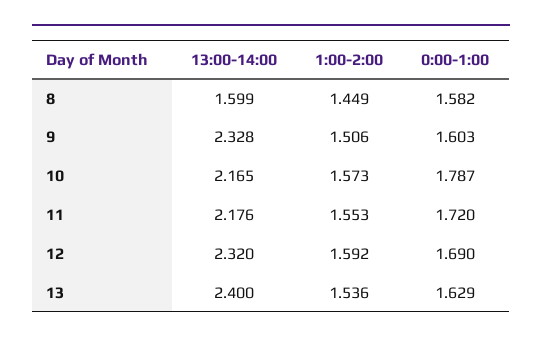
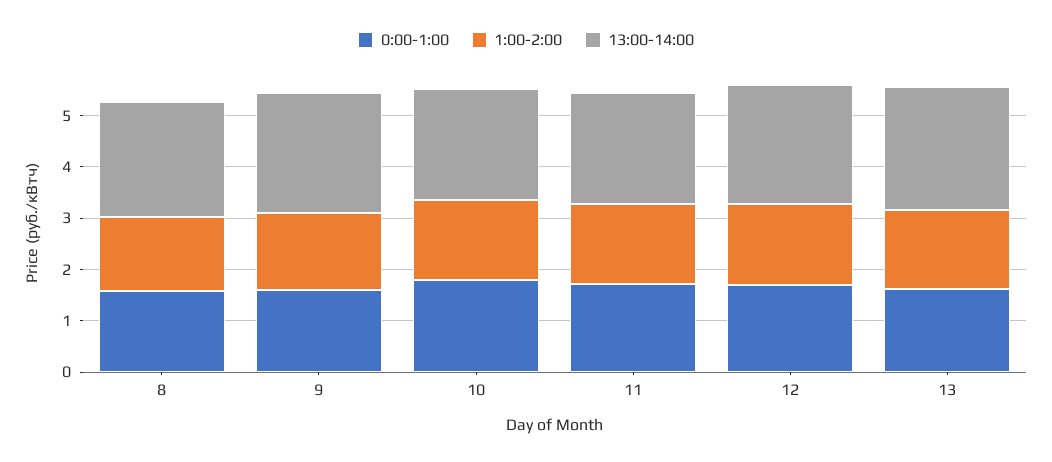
13:00-14:00, 8: 1.599 -> 2.2

